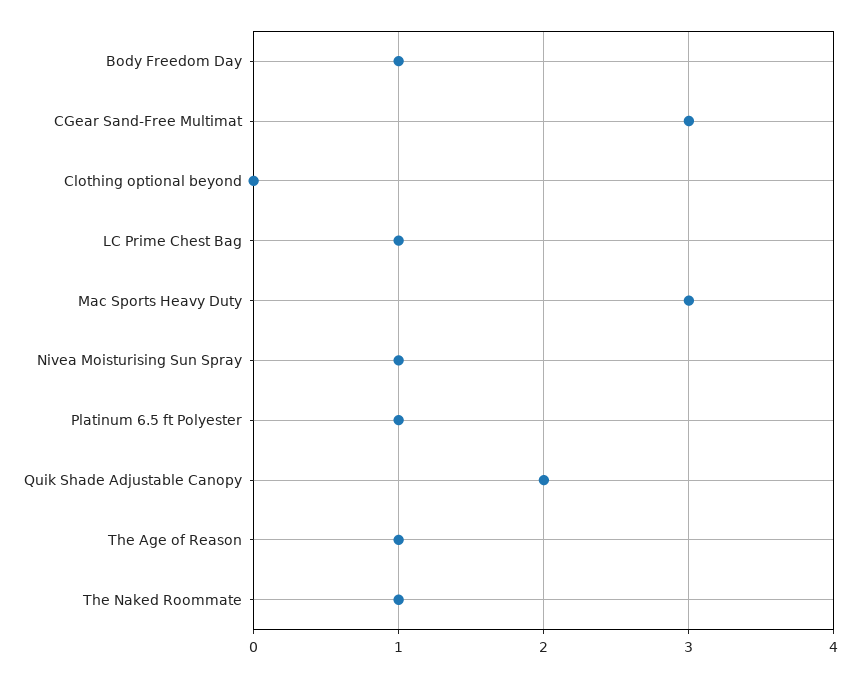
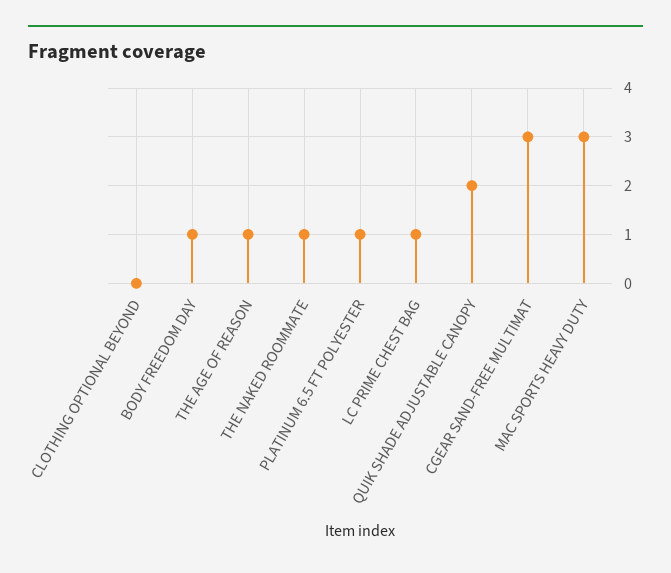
Nivea Moisturising Sun Spray: 1 -> none

